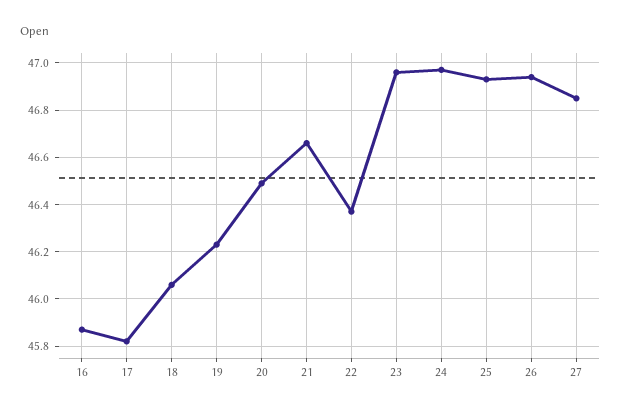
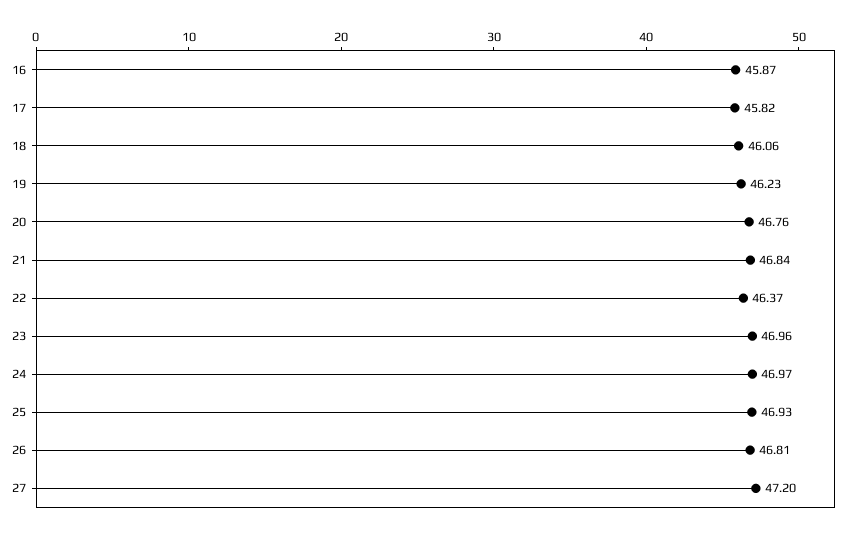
20: 46.5 -> 46.76
21: 46.65 -> 46.84
26: 46.95 -> 46.81
27: 46.85 -> 47.2

